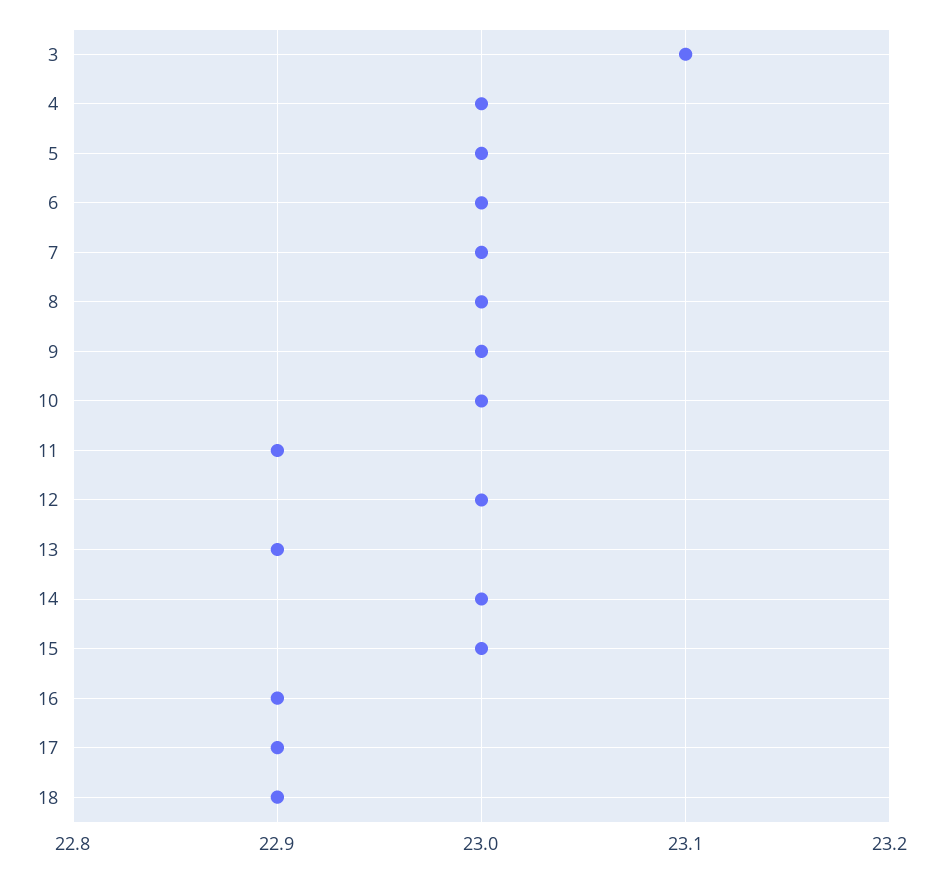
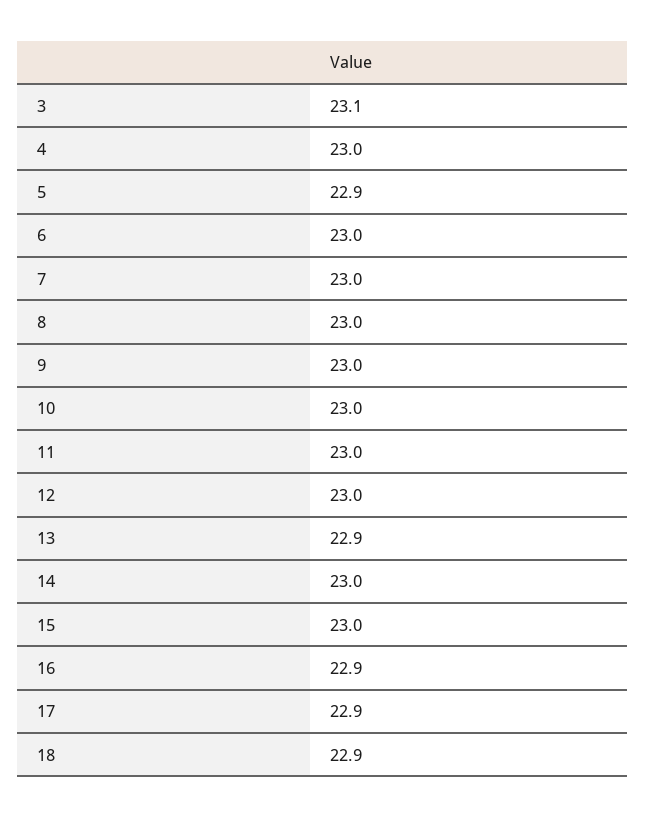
5: 23 -> 22.9
11: 22.9 -> 23

